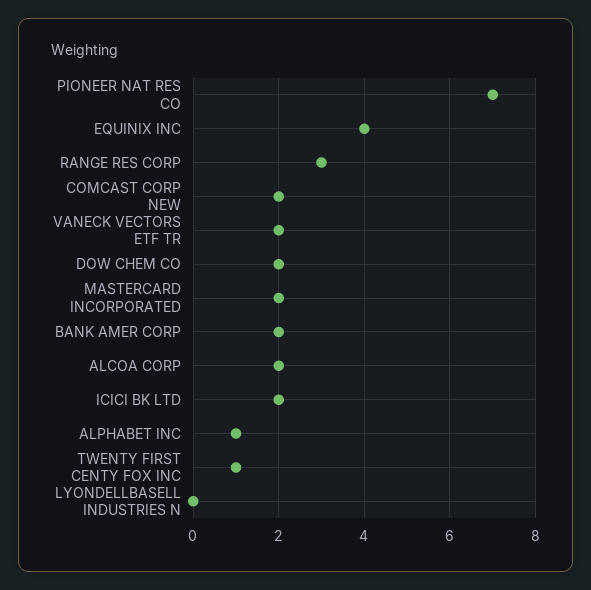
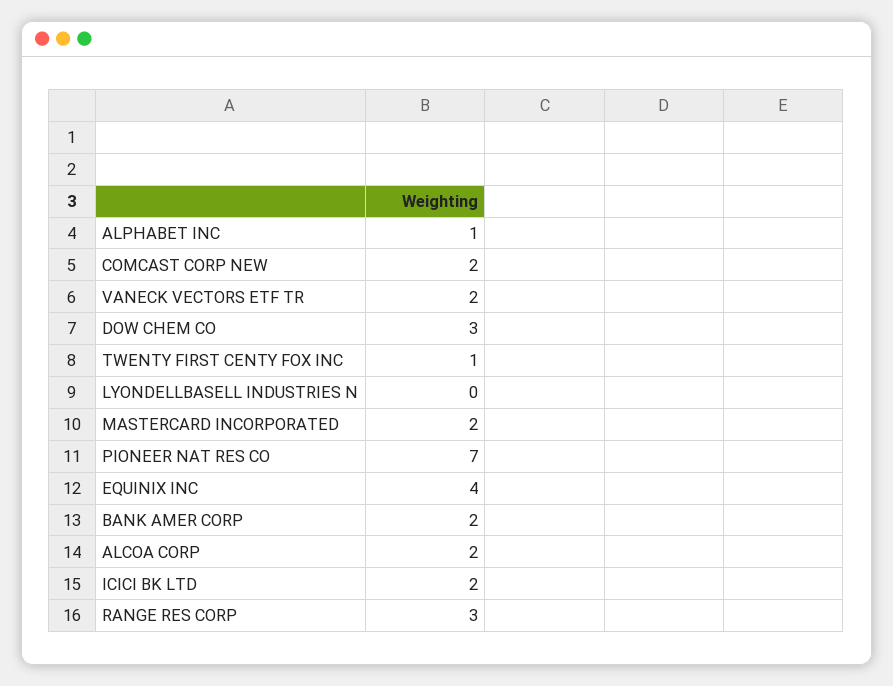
DOW CHEM CO: 2 -> 3

